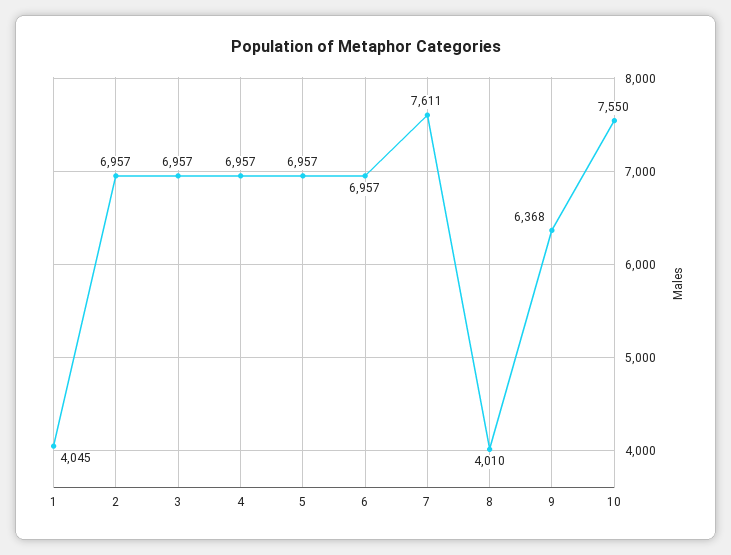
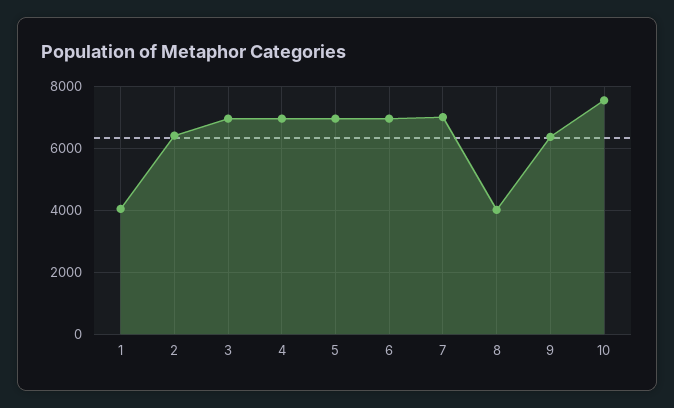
2: 6957 -> 6400
7: 7611 -> 7000

